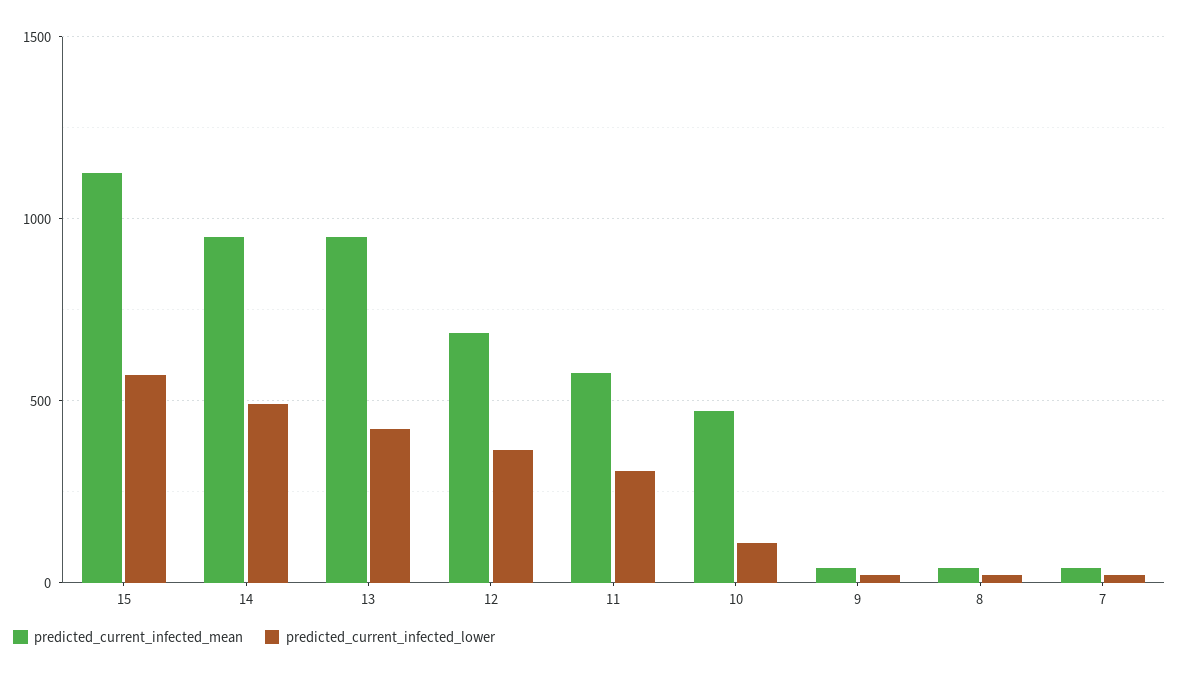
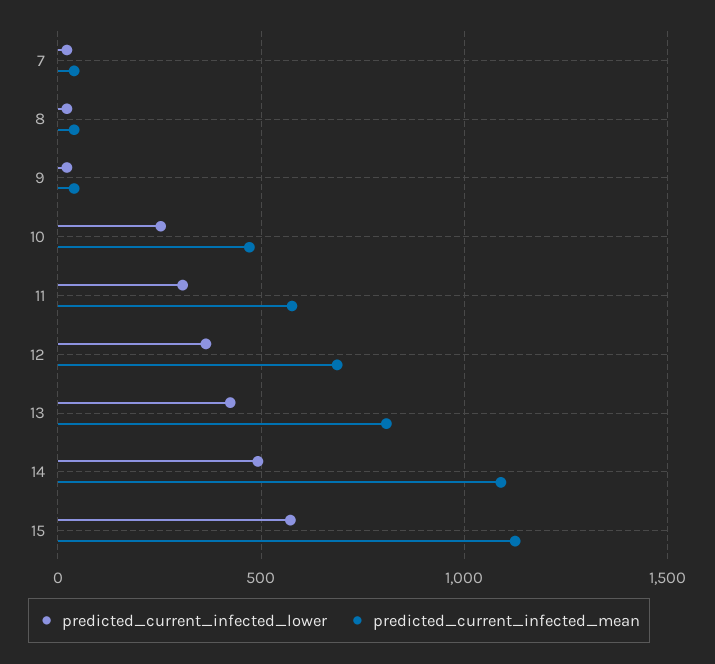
predicted_current_infected_mean, 14: 950 -> 1100
predicted_current_infected_mean, 13: 950 -> 800
predicted_current_infected_lower, 10: 100 -> 250

